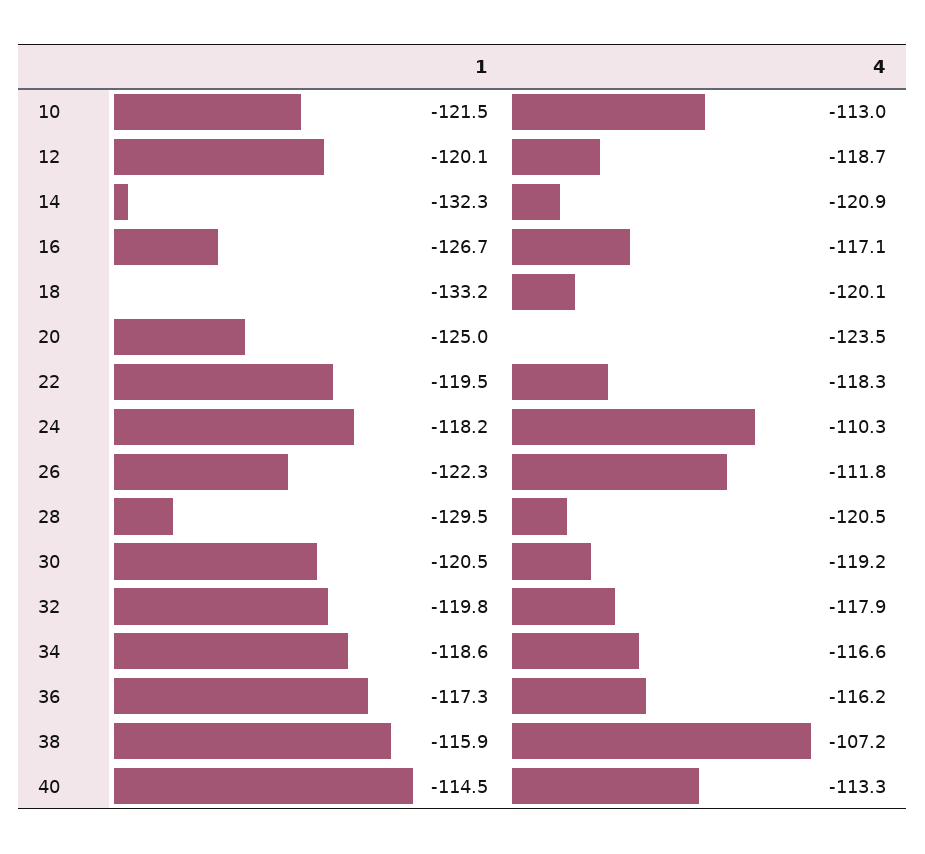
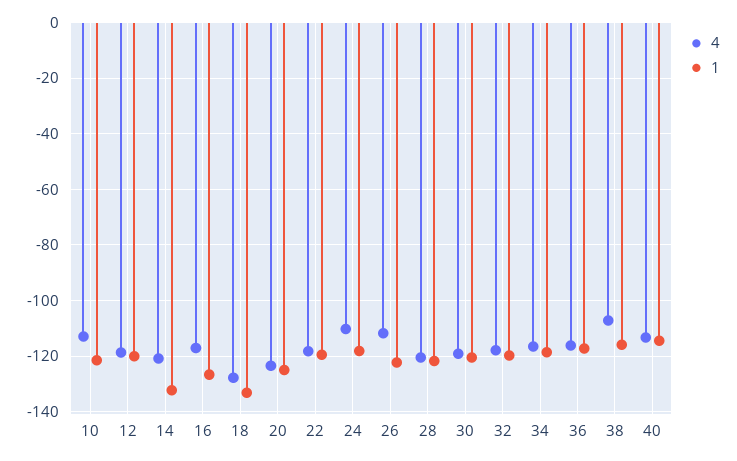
4, 18: -120.1 -> -127.5
1, 28: -129.5 -> -122.5

